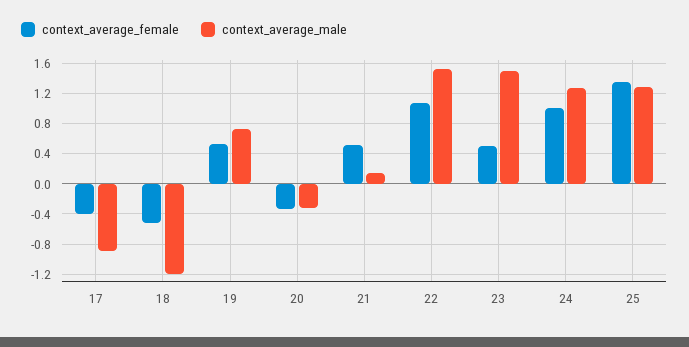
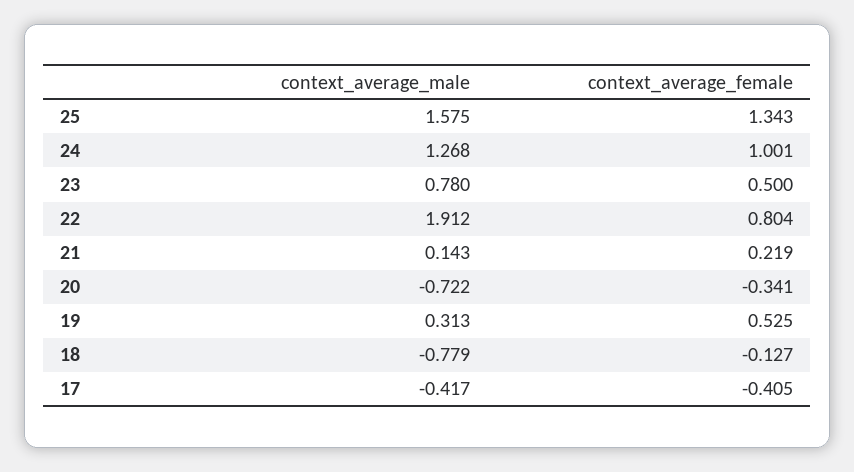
context_average_male, 17: -0.9 -> -0.417
context_average_female, 18: -0.5 -> -0.127
context_average_male, 18: -1.2 -> -0.779
context_average_male, 19: 0.7 -> 0.313
context_average_male, 20: -0.3 -> -0.722
context_average_female, 21: 0.5 -> 0.219
context_average_female, 22: 1.1 -> 0.804
context_average_male, 22: 1.5 -> 1.912
context_average_male, 23: 1.5 -> 0.78
context_average_male, 25: 1.3 -> 1.575

